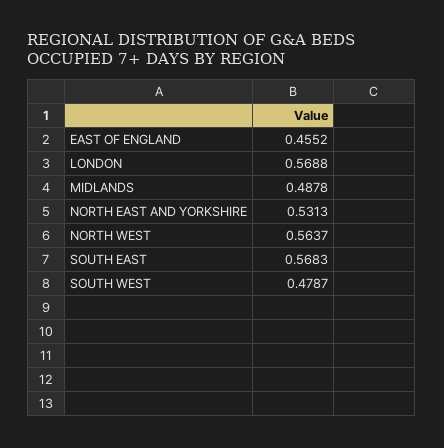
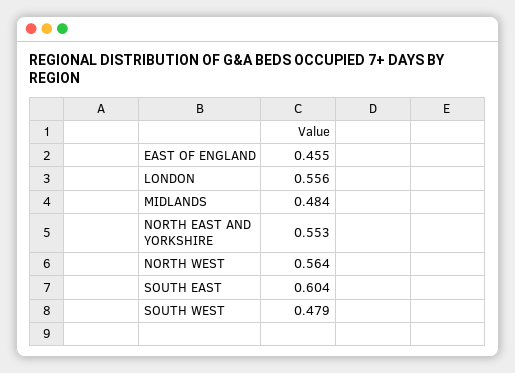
LONDON: 0.5688 -> 0.556
MIDLANDS: 0.4878 -> 0.484
NORTH EAST AND YORKSHIRE: 0.5313 -> 0.553
SOUTH EAST: 0.5683 -> 0.604

